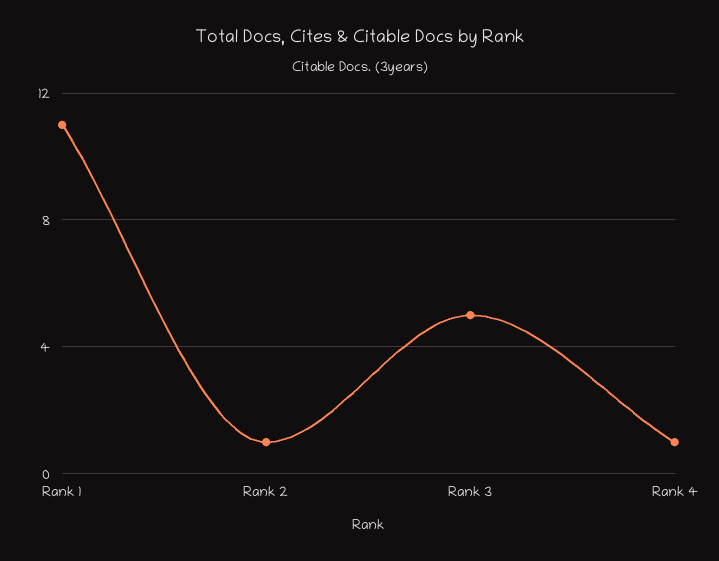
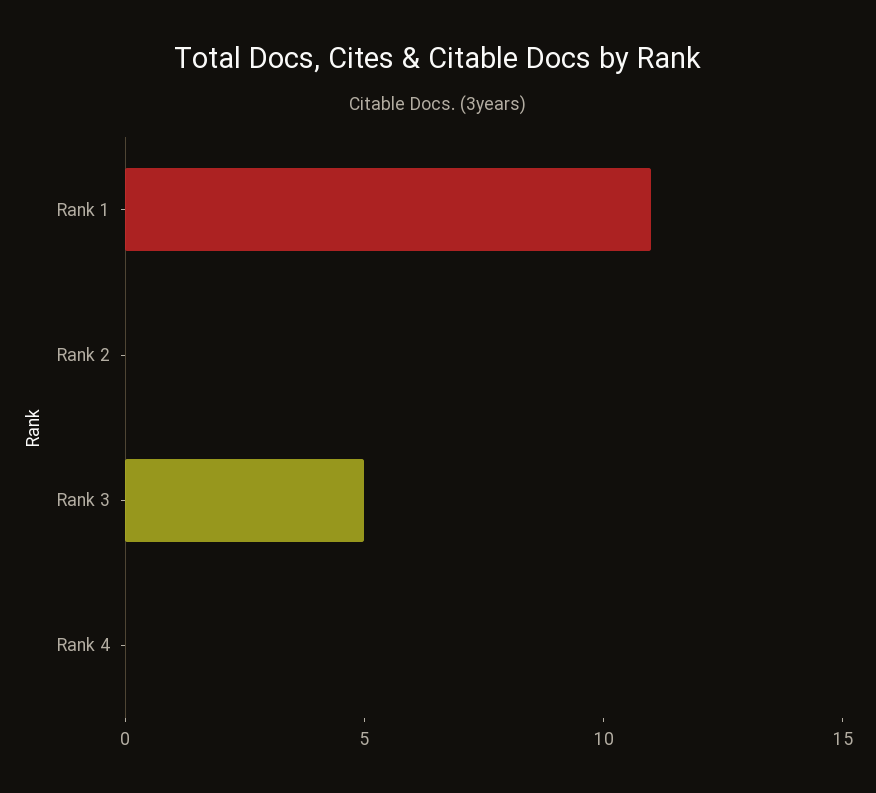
Rank 2: 1 -> 0
Rank 4: 1 -> 0

